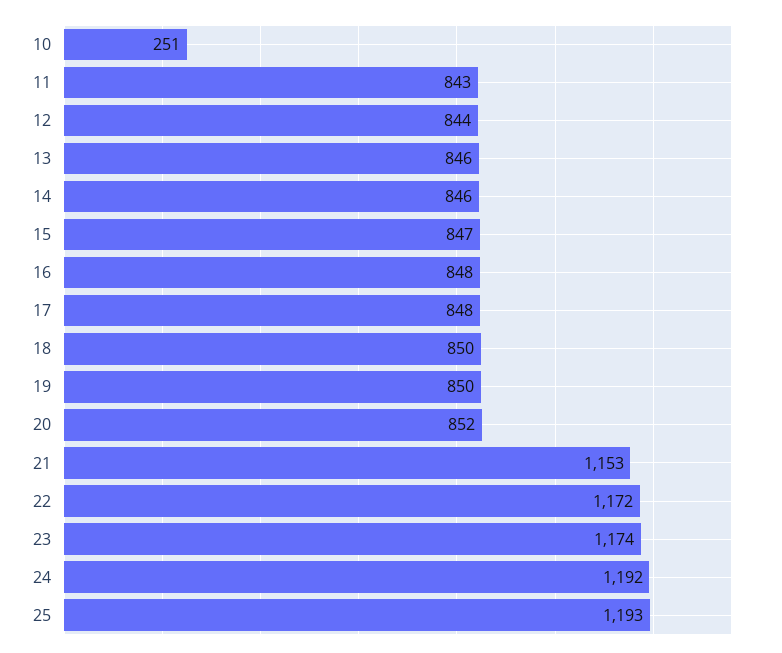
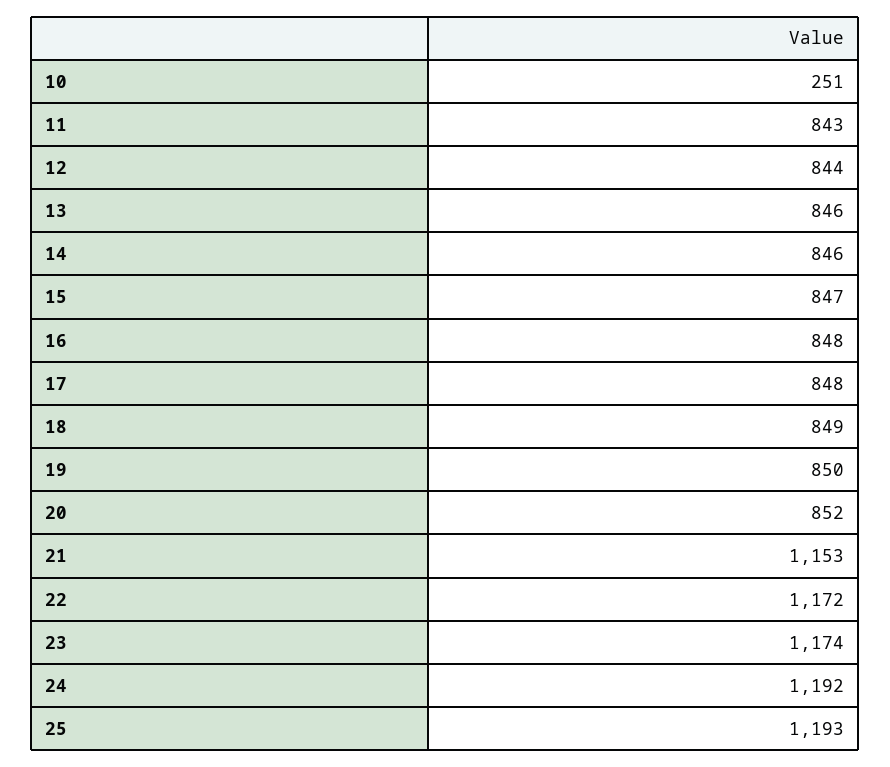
18: 850 -> 849

